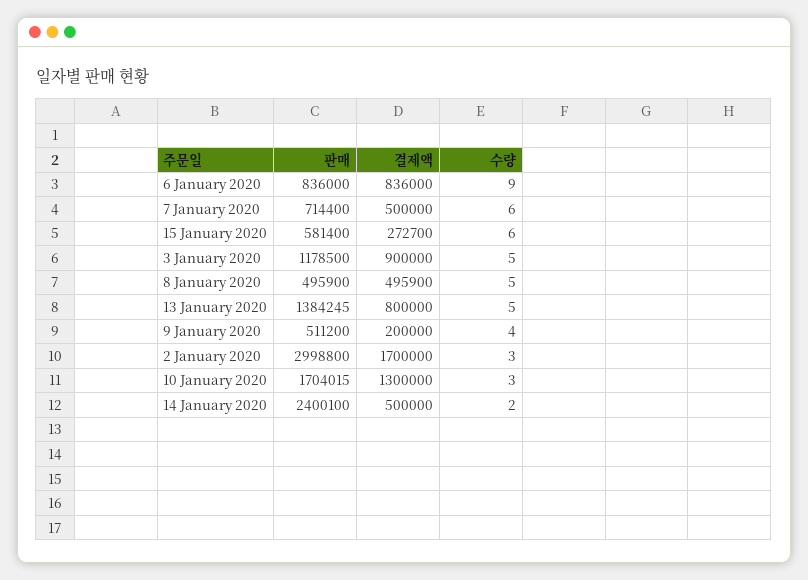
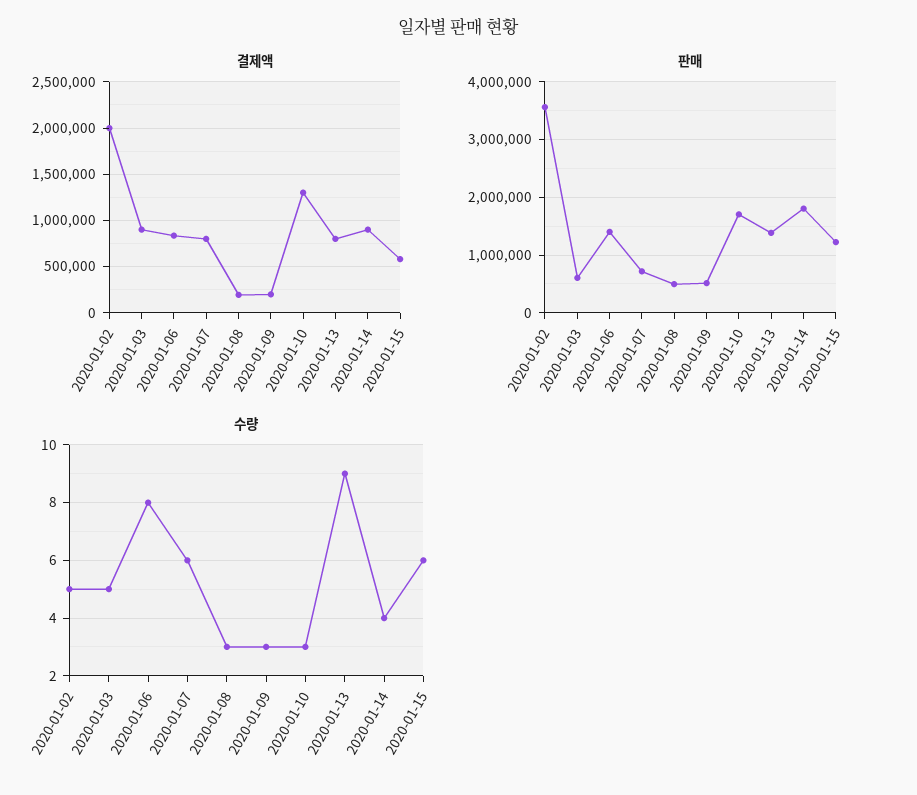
판매, 6 January 2020: 836000 -> 1400000
수량, 6 January 2020: 9 -> 8
결제액, 7 January 2020: 500000 -> 800000
판매, 15 January 2020: 581400 -> 1200000
결제액, 15 January 2020: 272700 -> 600000
판매, 3 January 2020: 1178500 -> 600000
결제액, 8 January 2020: 495900 -> 200000
수량, 8 January 2020: 5 -> 3
수량, 13 January 2020: 5 -> 9
수량, 9 January 2020: 4 -> 3
판매, 2 January 2020: 2998800 -> 3600000
결제액, 2 January 2020: 1700000 -> 2000000
수량, 2 January 2020: 3 -> 5
판매, 14 January 2020: 2400100 -> 1800000
결제액, 14 January 2020: 500000 -> 900000
수량, 14 January 2020: 2 -> 4

